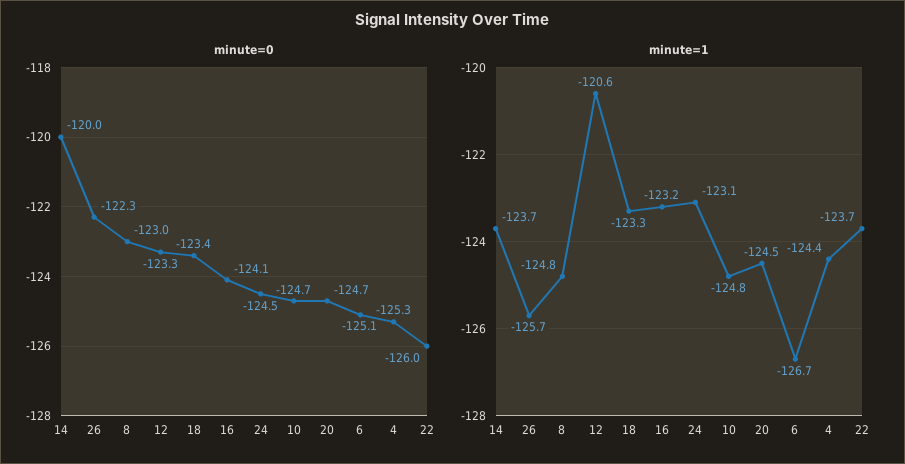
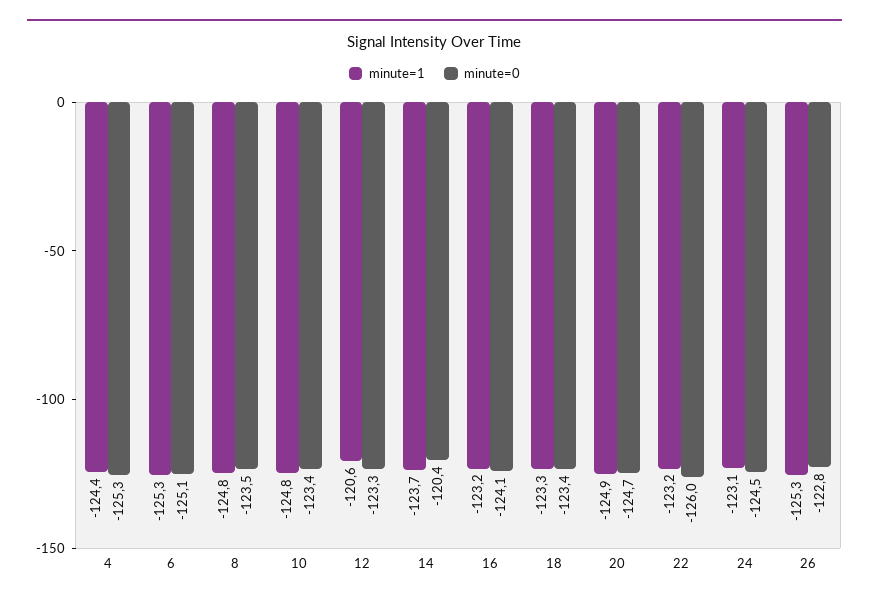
minute=0, 14: -120 -> -120.4
minute=0, 26: -122.3 -> -122.8
minute=0, 8: -123 -> -123.5
minute=0, 10: -124.7 -> -123.4
minute=1, 26: -125.7 -> -125.3
minute=1, 20: -124.5 -> -124.9
minute=1, 6: -126.7 -> -125.3
minute=1, 22: -123.7 -> -123.2

